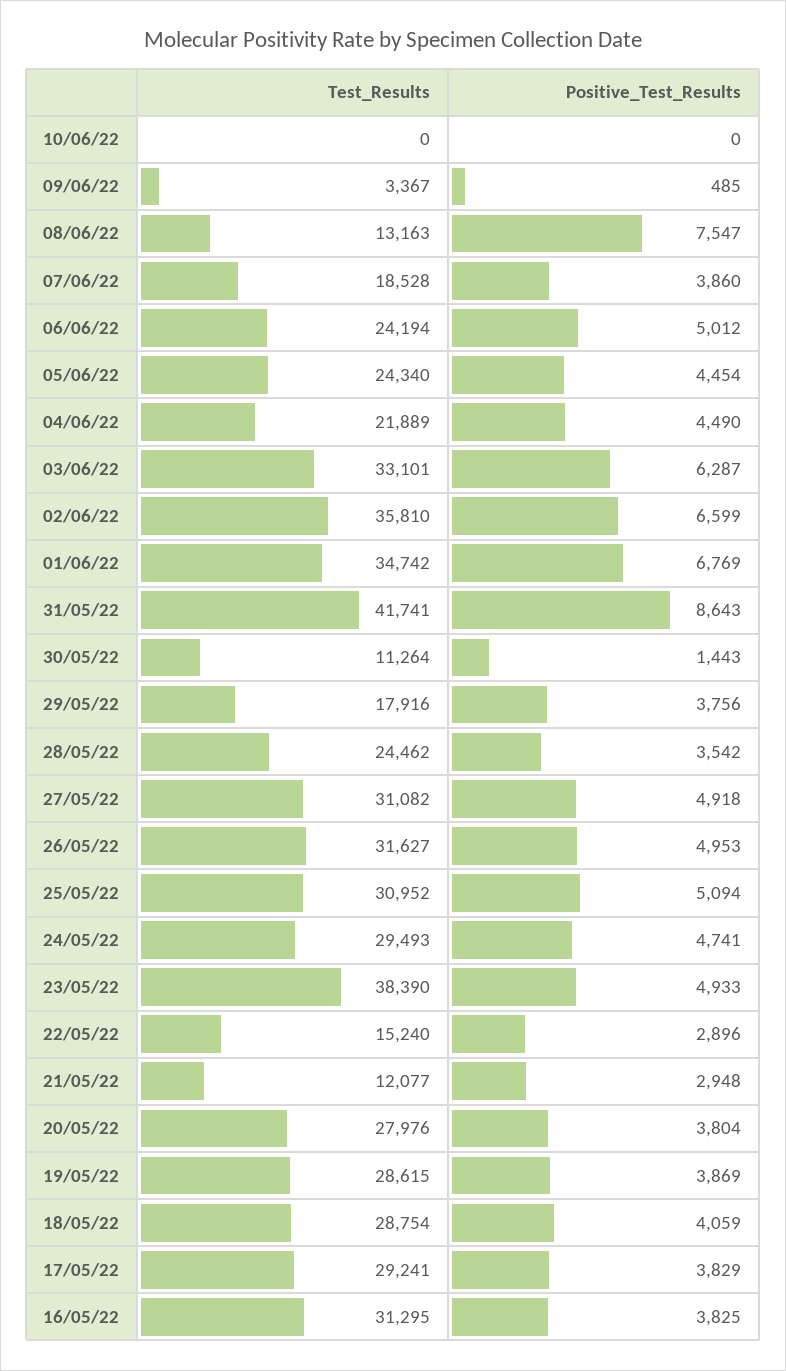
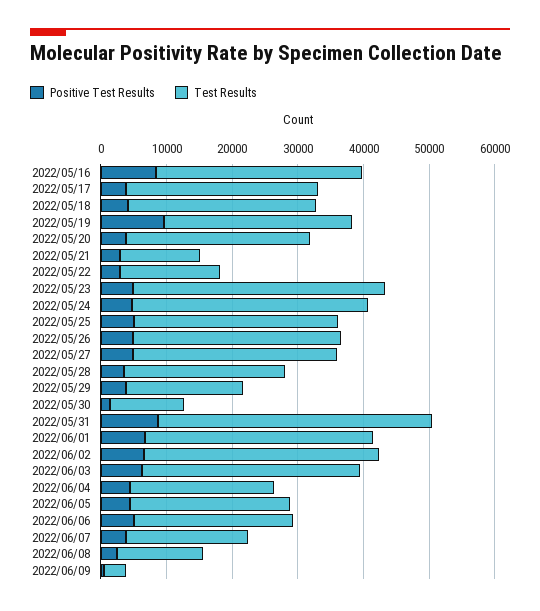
Test_Results, 10/06/22: 0 -> none
Positive_Test_Results, 10/06/22: 0 -> none
Positive_Test_Results, 08/06/22: 7547 -> 2000
Test_Results, 24/05/22: 29493 -> 36000
Positive_Test_Results, 19/05/22: 3869 -> 10000
Positive_Test_Results, 16/05/22: 3825 -> 8000

